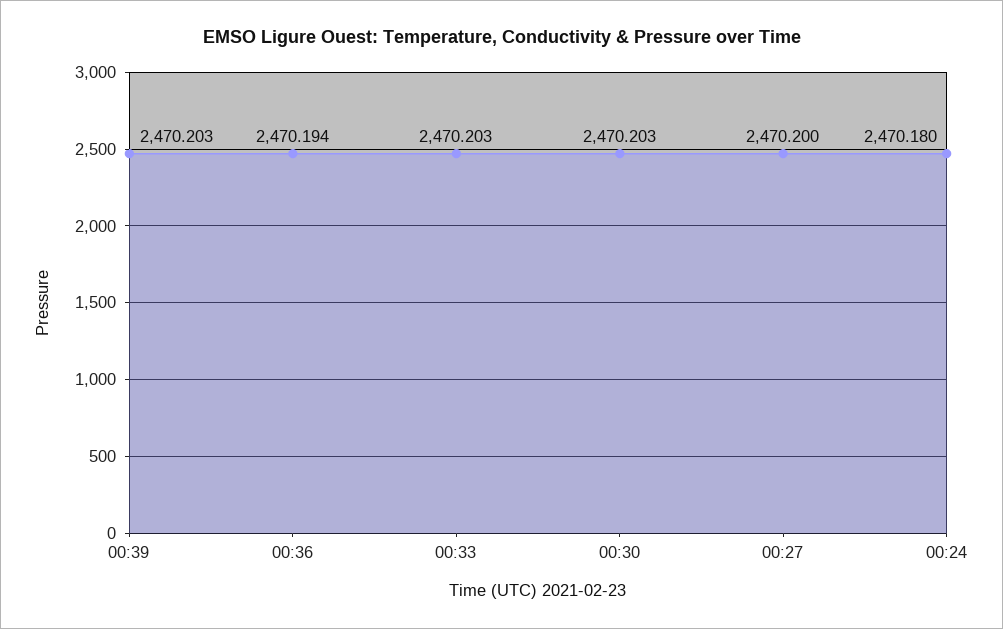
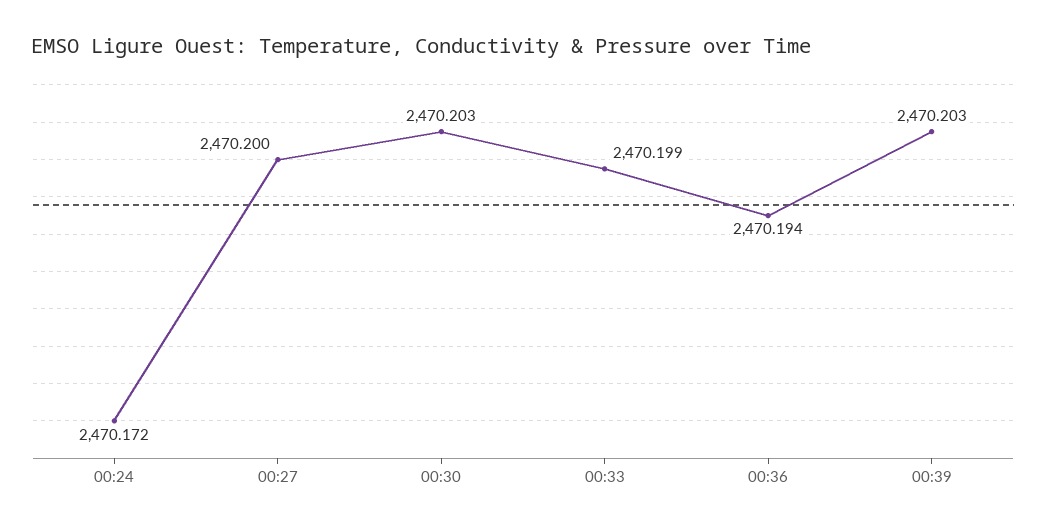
00:33: 2470.203 -> 2470.199
00:24: 2470.18 -> 2470.172

